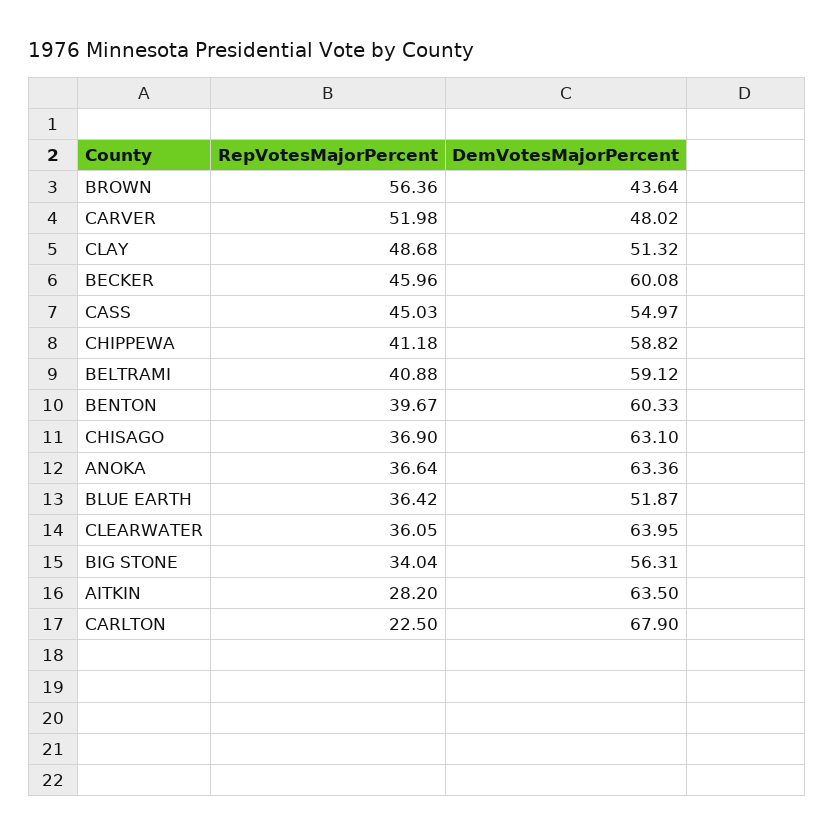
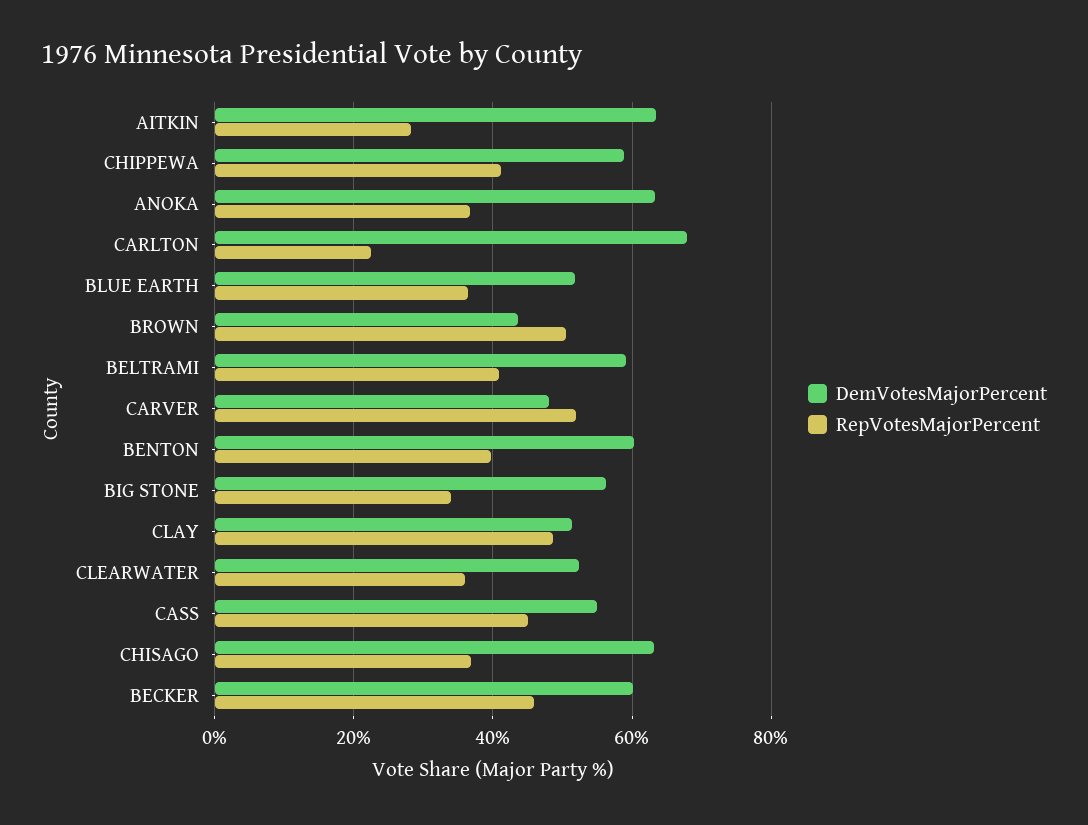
RepVotesMajorPercent, BROWN: 56.36 -> 50
DemVotesMajorPercent, CLEARWATER: 63.95 -> 52

